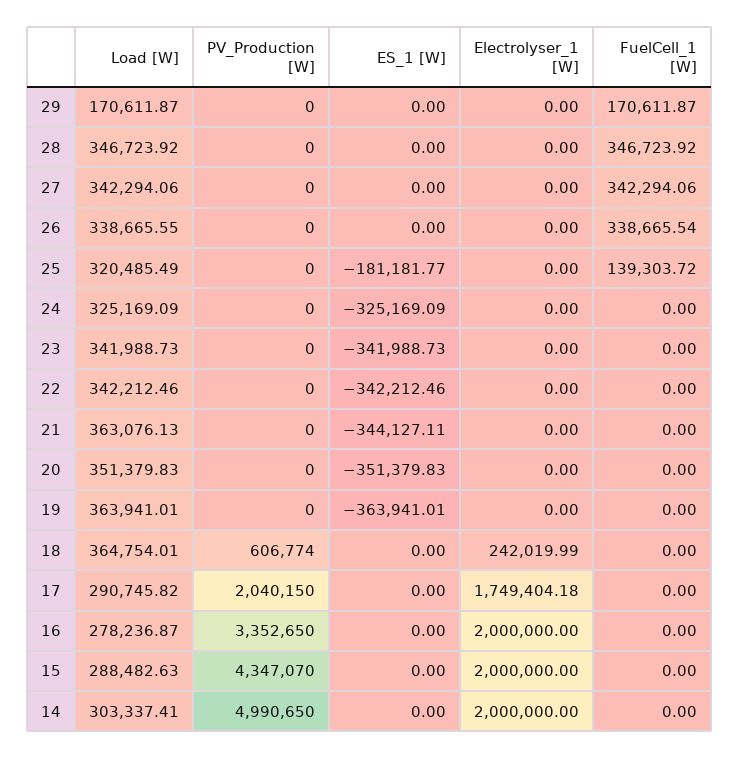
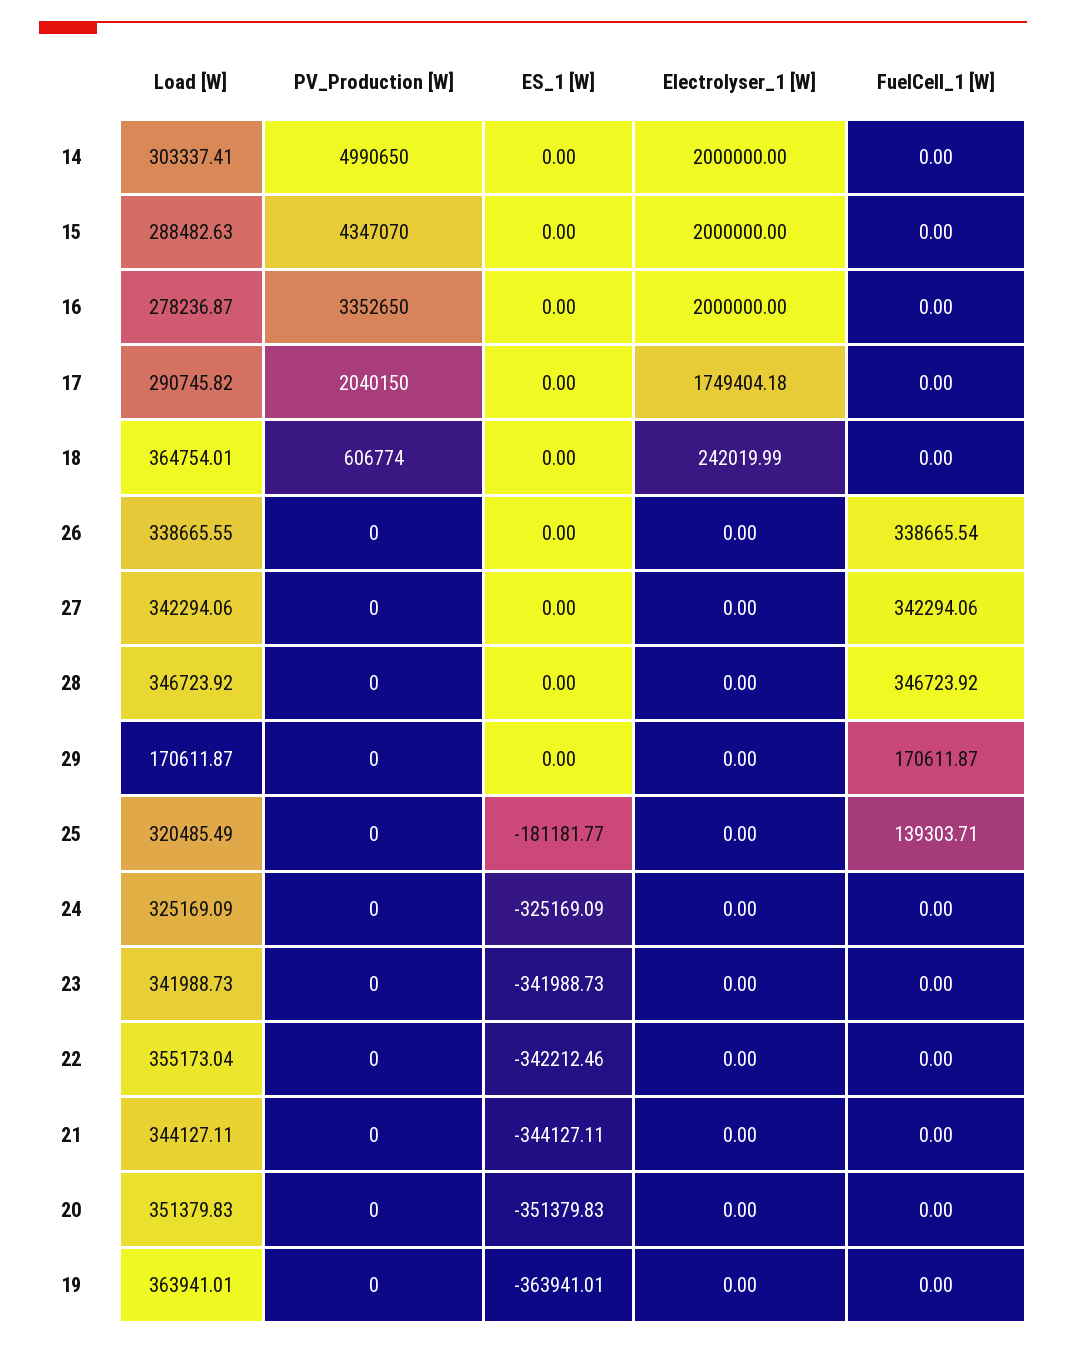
FuelCell_1 [W], 25: 139303.72 -> 139303.71
Load [W], 22: 342212.46 -> 355173.04
Load [W], 21: 363076.13 -> 344127.11

